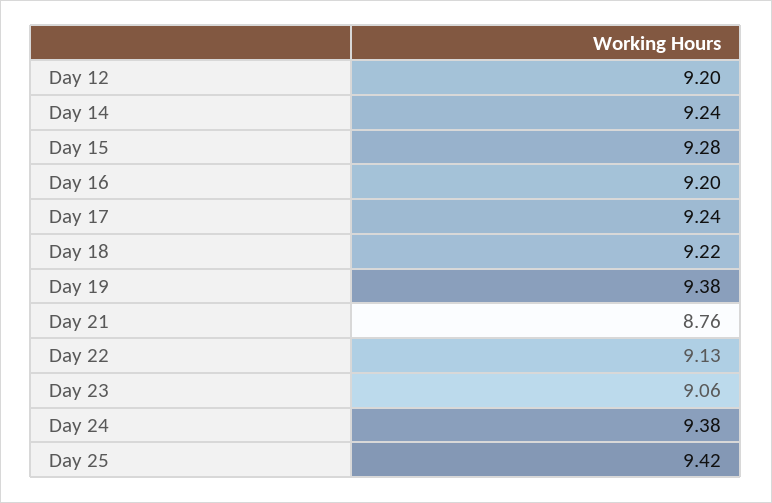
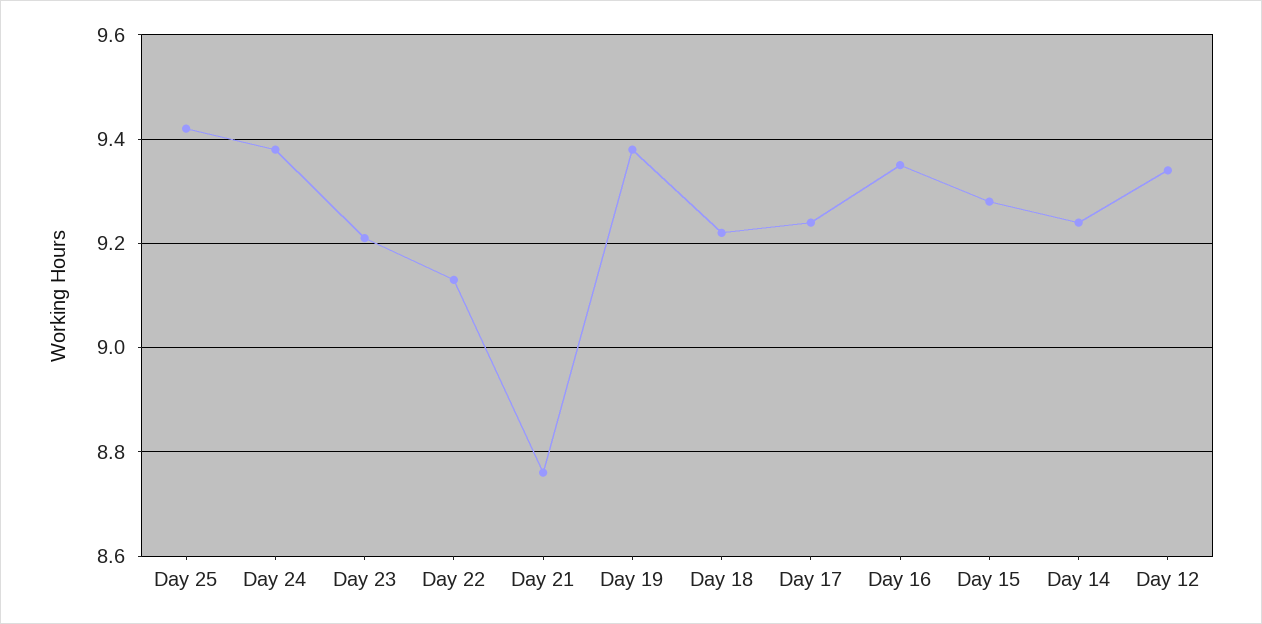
Day 12: 9.2 -> 9.35
Day 16: 9.2 -> 9.35
Day 23: 9.06 -> 9.2

